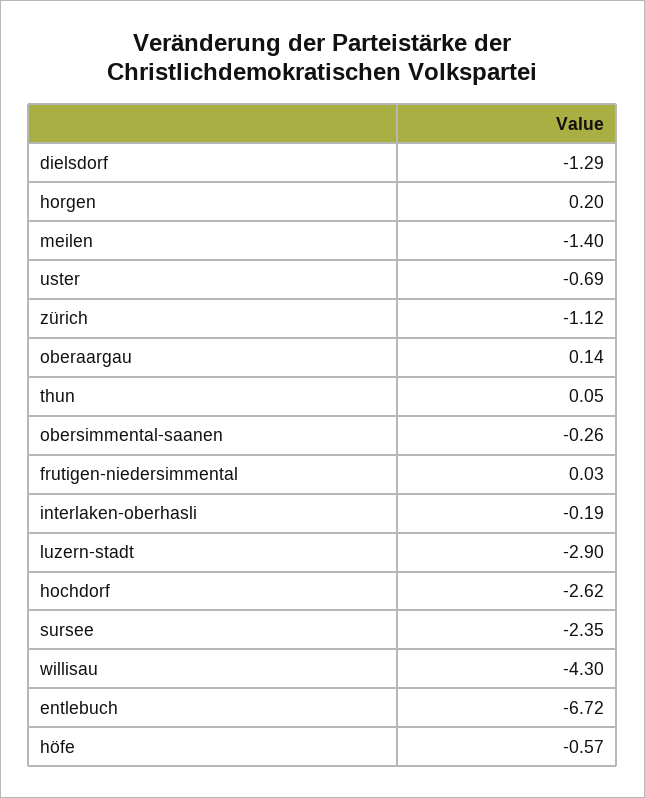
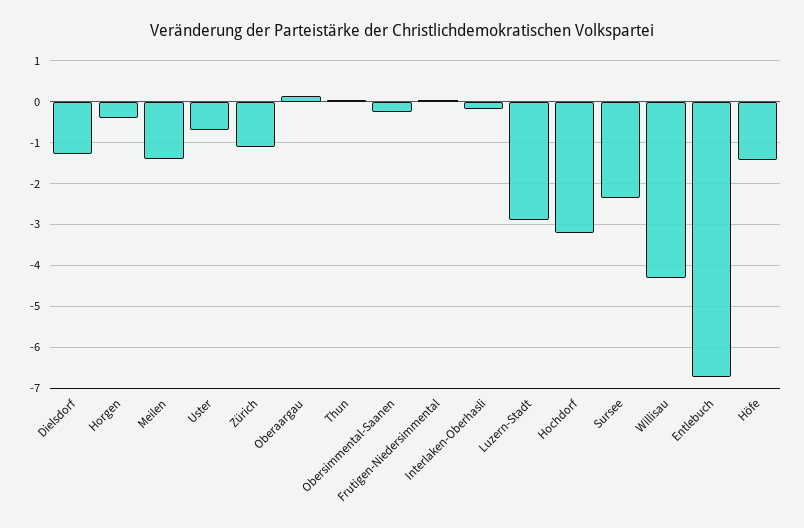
horgen: 0.2 -> -0.4
hochdorf: -2.62 -> -3.2
höfe: -0.57 -> -1.4

